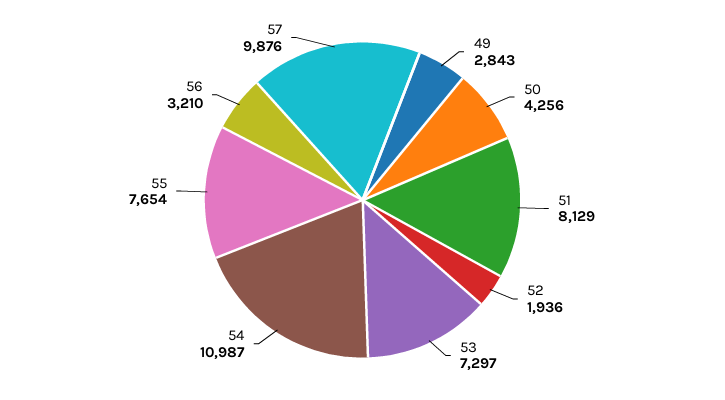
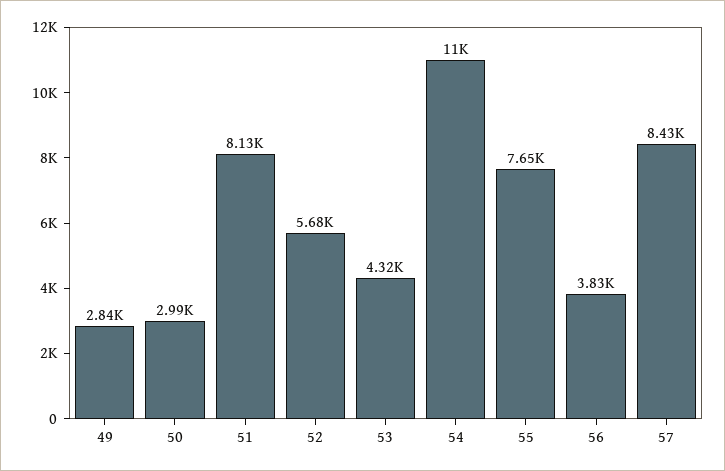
50: 4256 -> 2990
52: 1936 -> 5680
53: 7297 -> 4320
56: 3210 -> 3830
57: 9876 -> 8430

